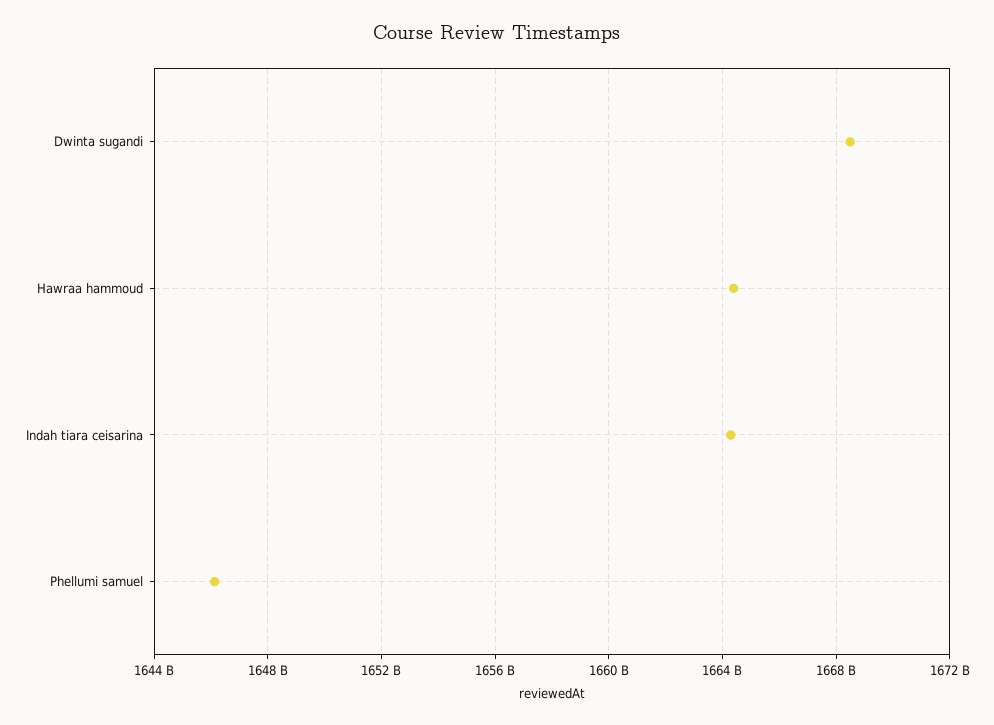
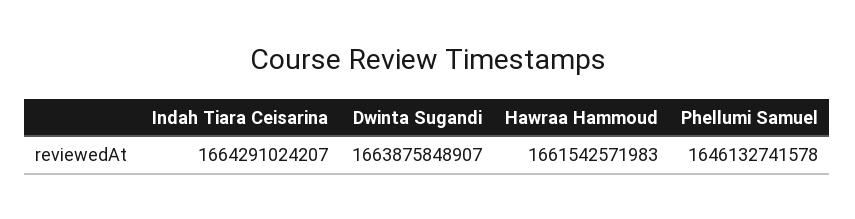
Dwinta sugandi: 1668500000000 -> 1663875848907
Hawraa hammoud: 1664500000000 -> 1661542571983

